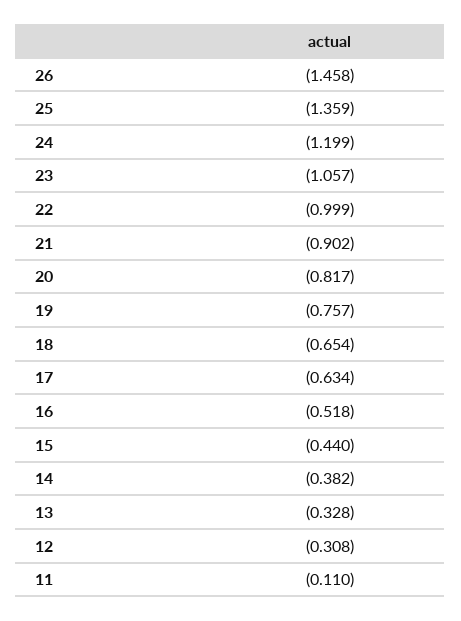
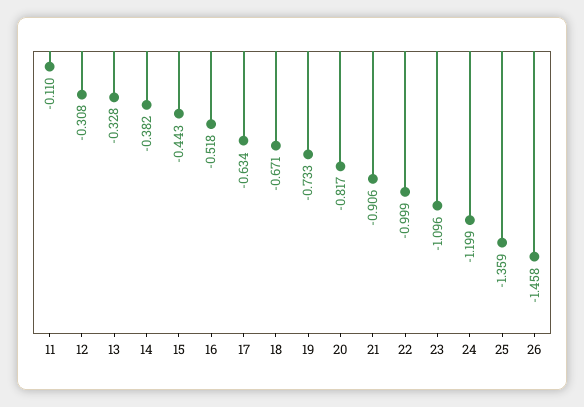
23: -1.057 -> -1.096
21: -0.902 -> -0.906
19: -0.757 -> -0.733
18: -0.654 -> -0.671
15: -0.44 -> -0.443

